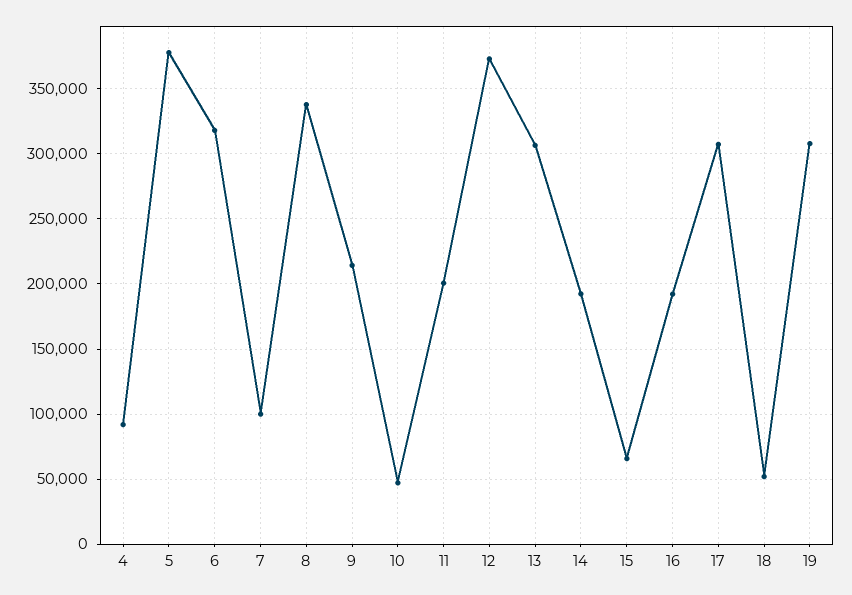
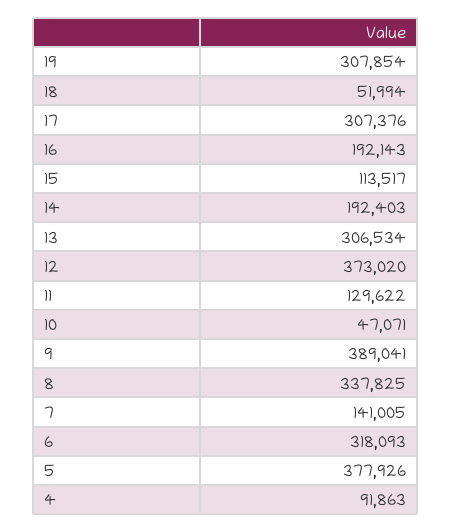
7: 100000 -> 141005
9: 215000 -> 389041
11: 200000 -> 129622
15: 65000 -> 113517

